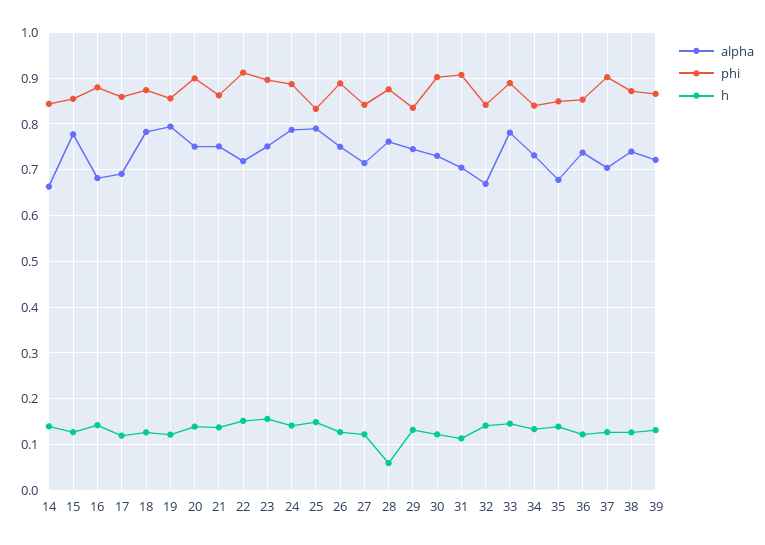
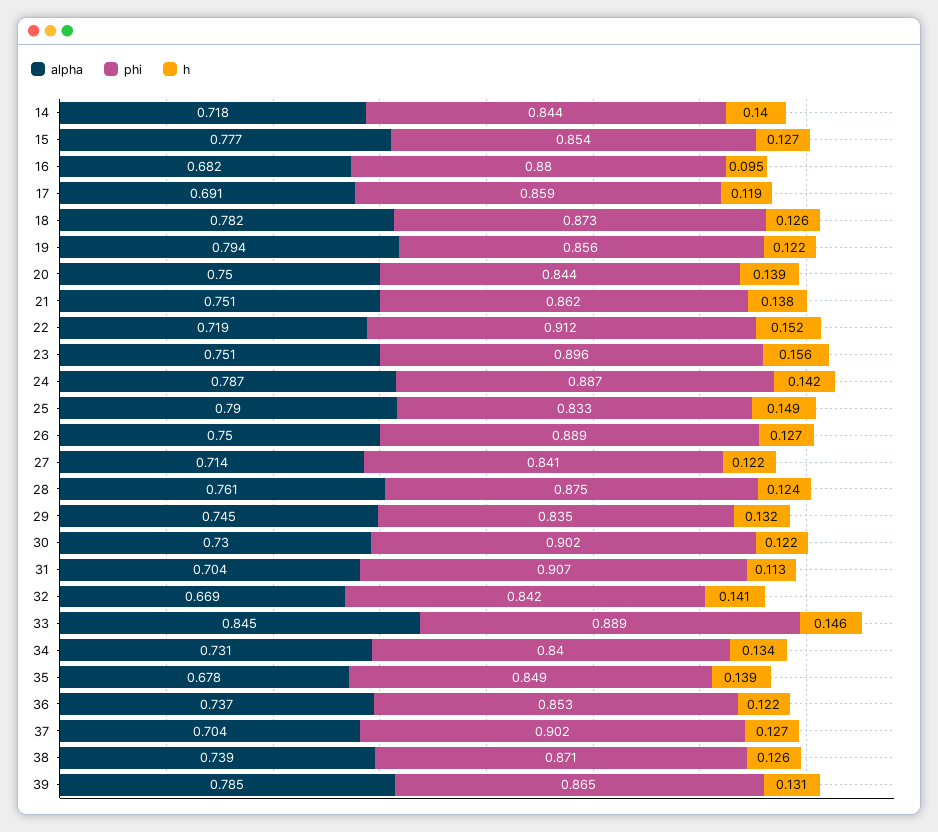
alpha, 14: 0.66 -> 0.718
h, 16: 0.14 -> 0.095
phi, 20: 0.9 -> 0.844
h, 28: 0.06 -> 0.124
alpha, 33: 0.78 -> 0.845
alpha, 39: 0.72 -> 0.785

